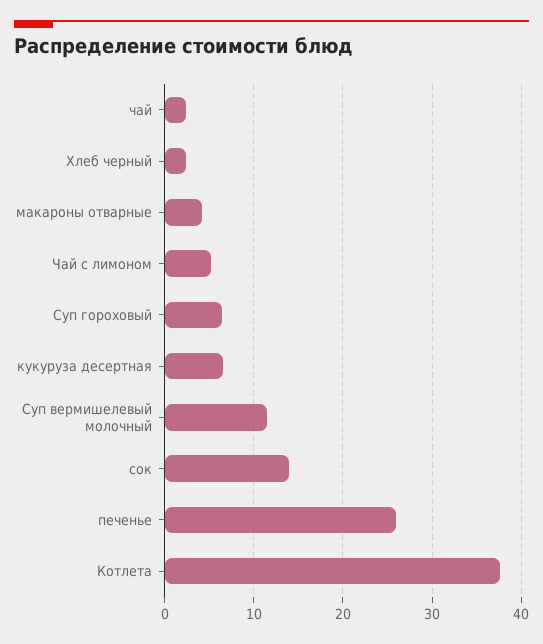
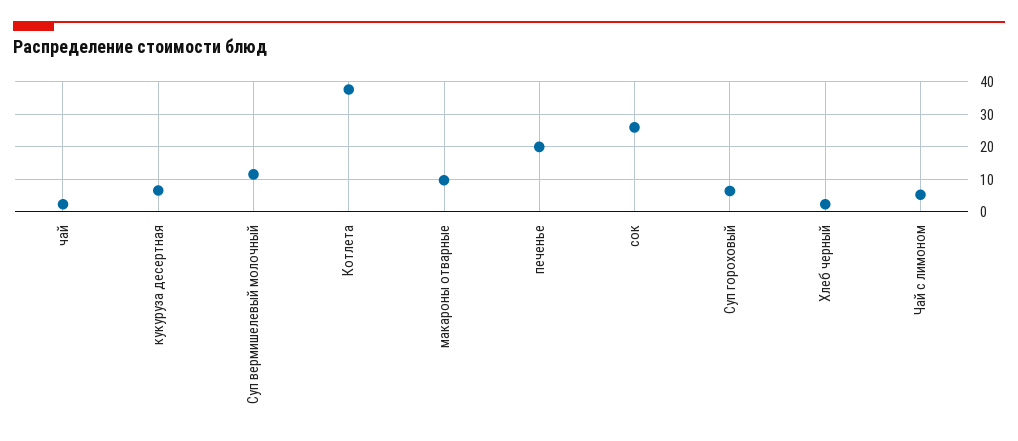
макароны отварные: 4 -> 10
сок: 14 -> 26
печенье: 26 -> 20

